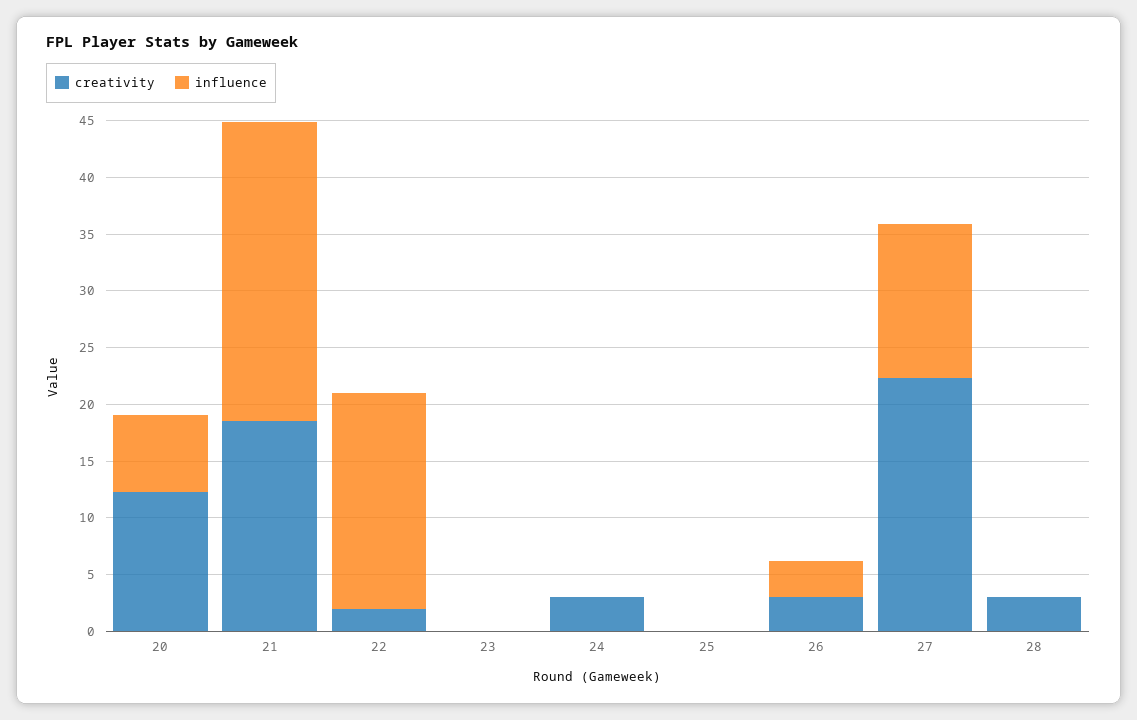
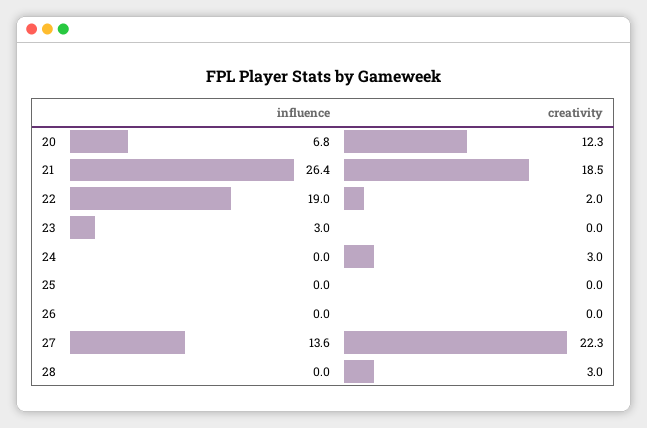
influence, 23: 0 -> 3
creativity, 26: 3 -> 0
influence, 26: 3 -> 0

